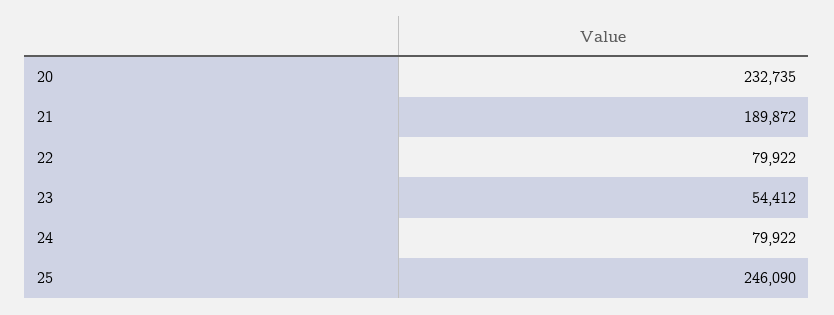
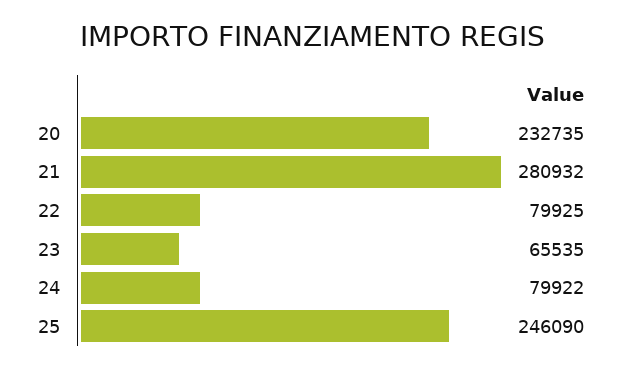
21: 189872 -> 280932
22: 79922 -> 79925
23: 54412 -> 65535

